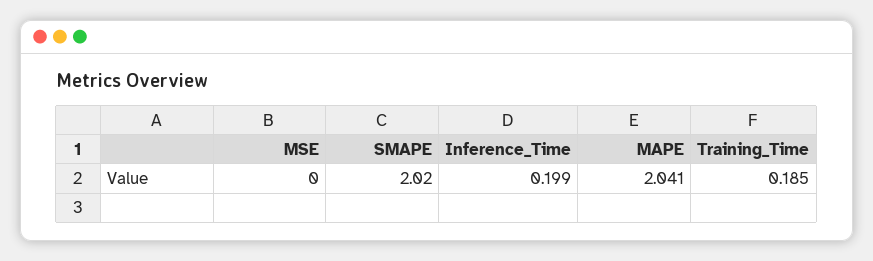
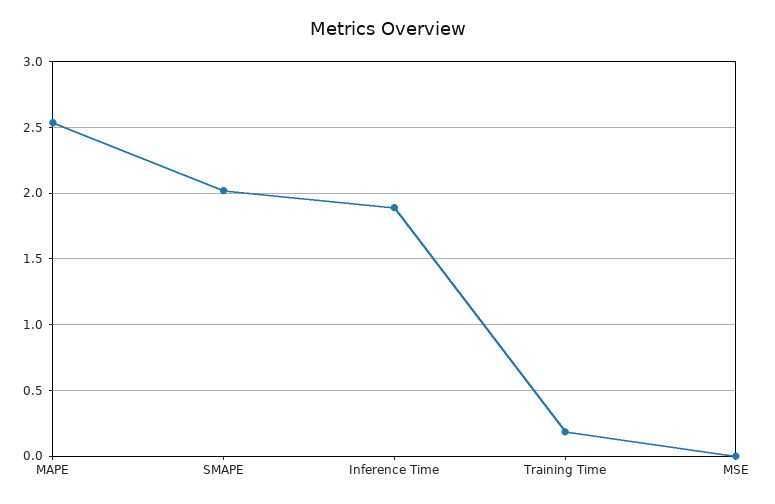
Inference_Time: 0.199 -> 1.9
MAPE: 2.041 -> 2.55

